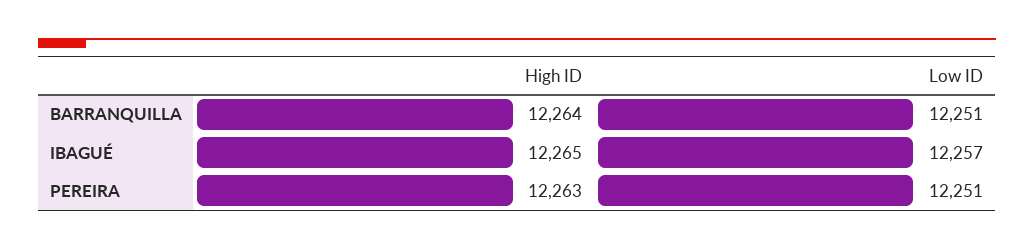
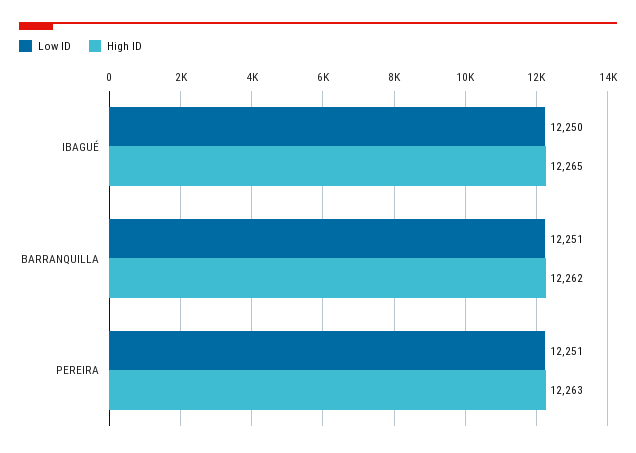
High ID, BARRANQUILLA: 12264 -> 12262
Low ID, IBAGUÉ: 12257 -> 12250

